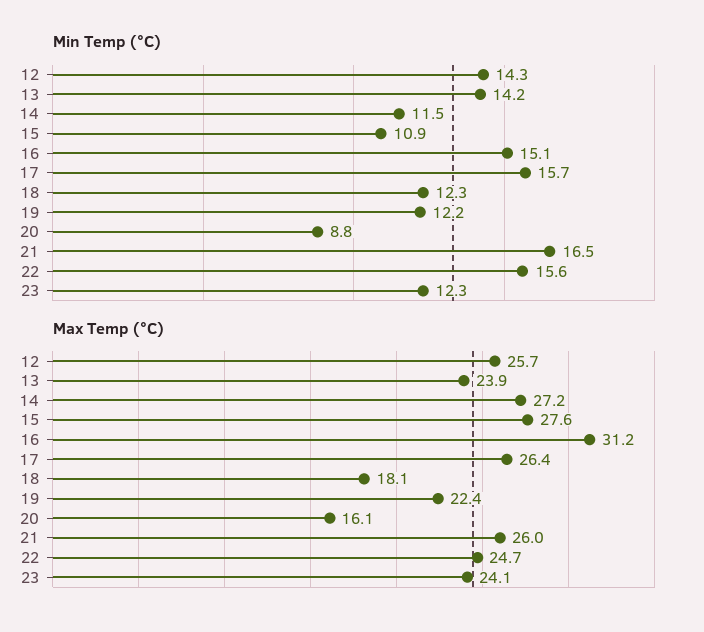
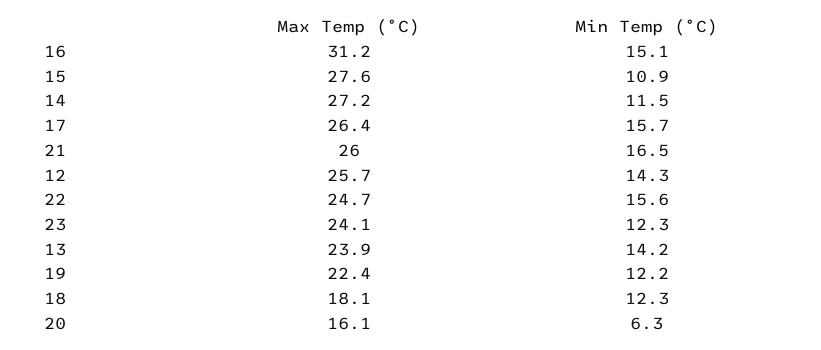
Min Temp (°C), 20: 8.8 -> 6.3

